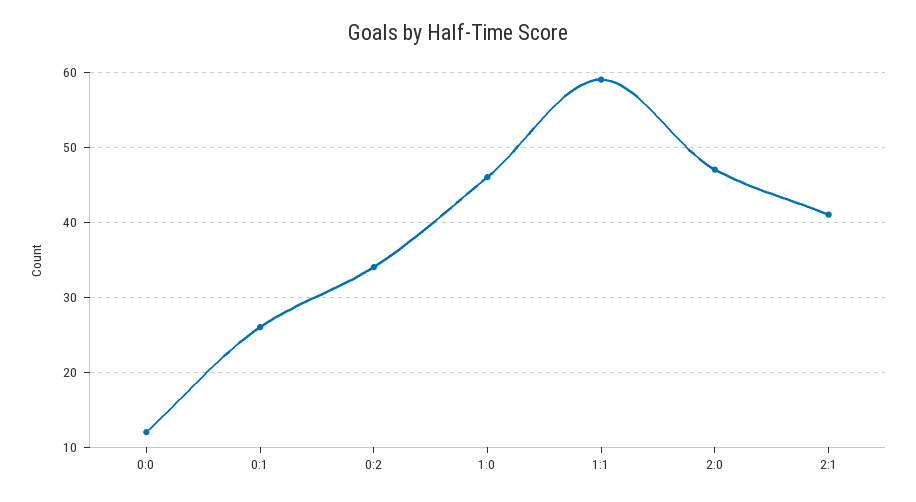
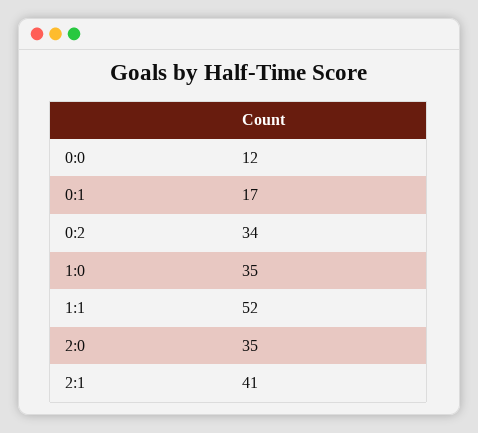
0:1: 26 -> 17
1:0: 46 -> 35
1:1: 59 -> 52
2:0: 47 -> 35

